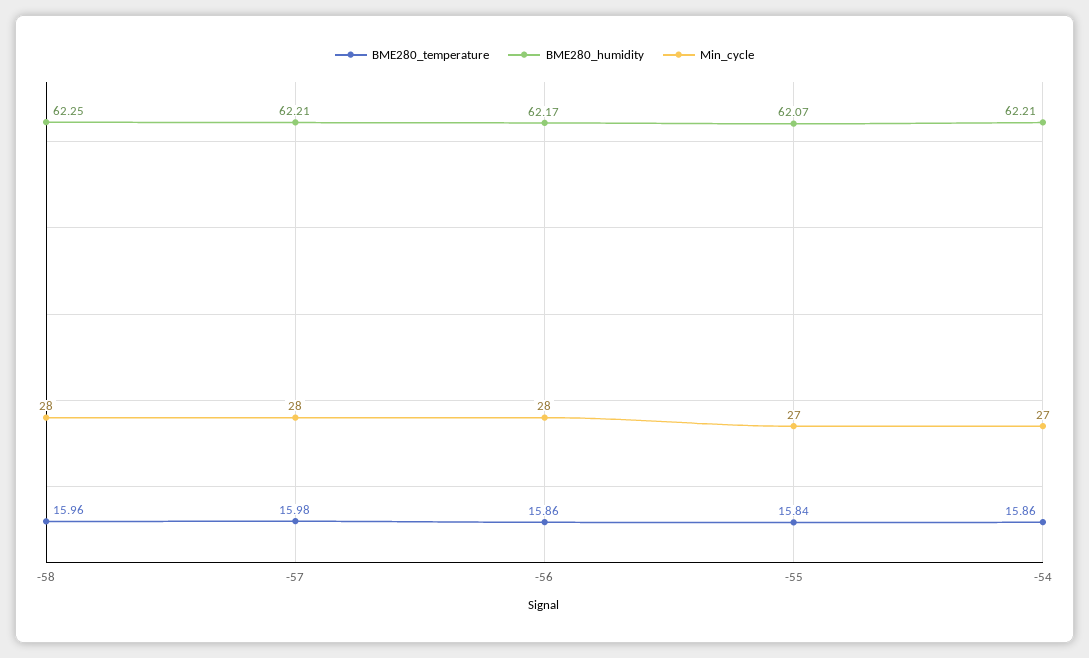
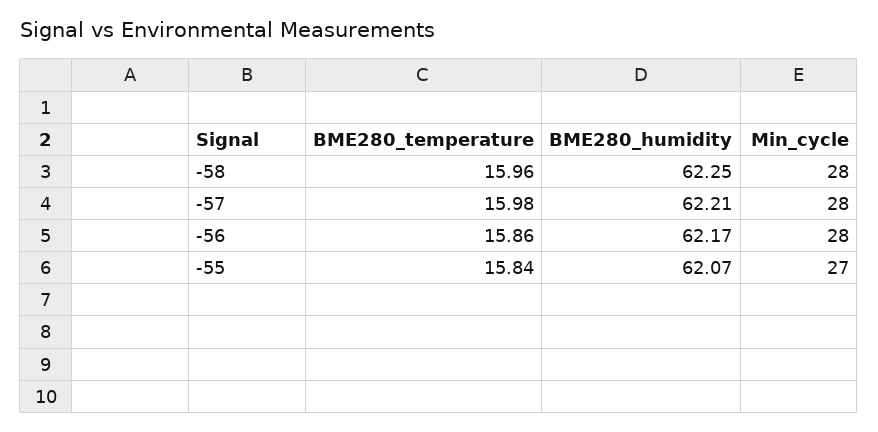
BME280_temperature, -54: 15.86 -> none
BME280_humidity, -54: 62.21 -> none
Min_cycle, -54: 27 -> none

